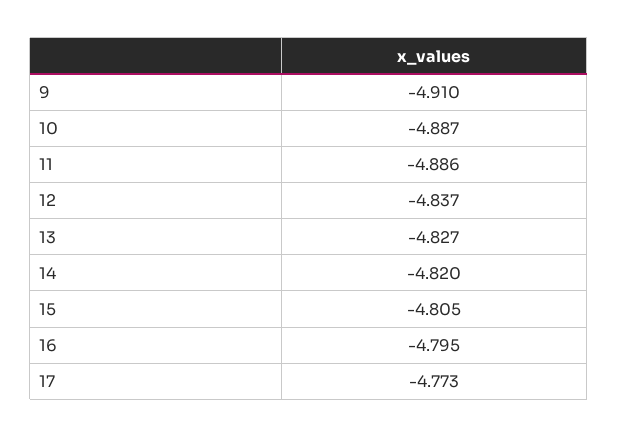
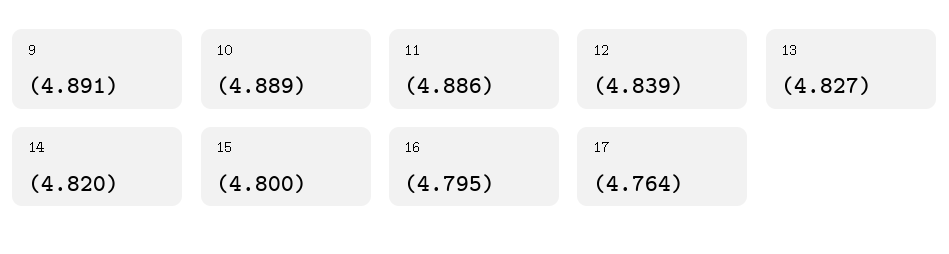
9: -4.91 -> -4.891
10: -4.887 -> -4.889
12: -4.837 -> -4.839
15: -4.805 -> -4.8
17: -4.773 -> -4.764

